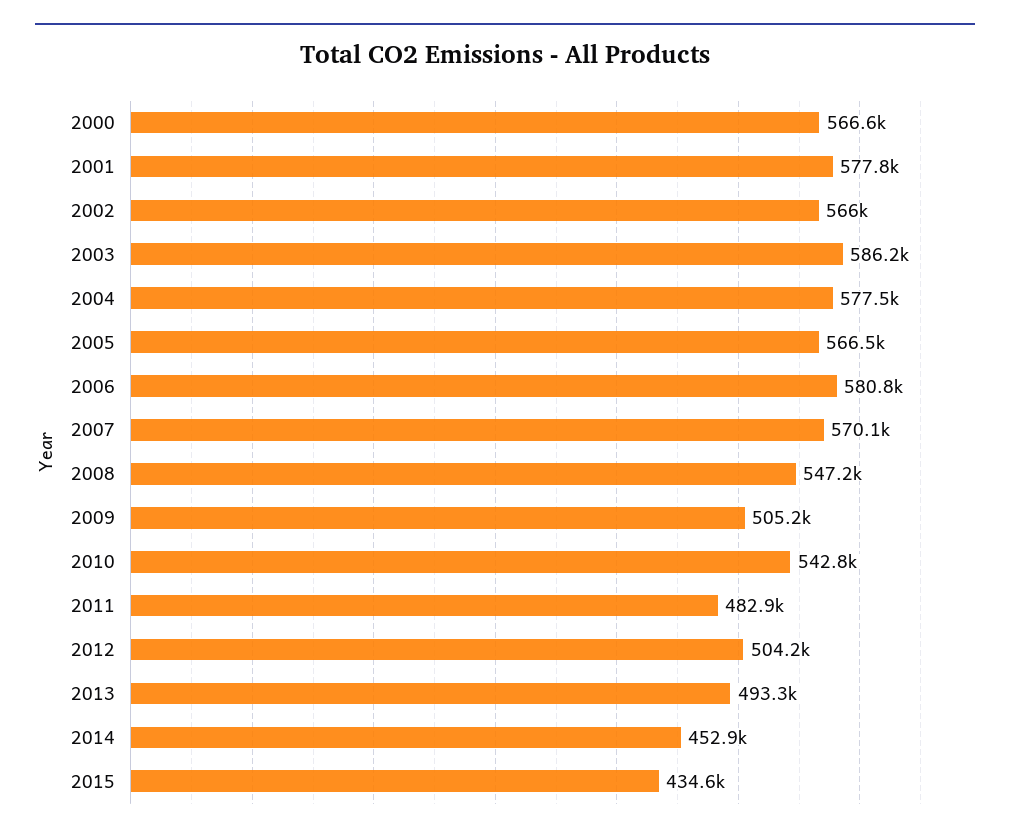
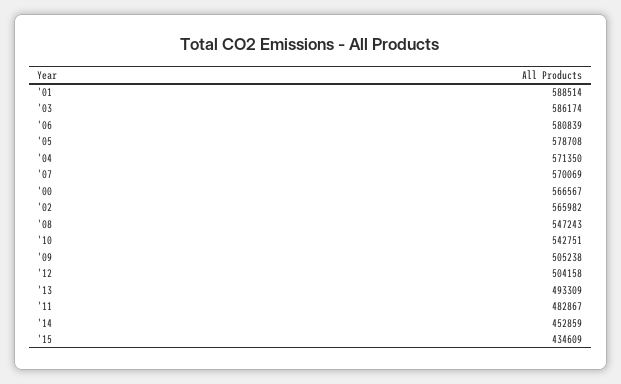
2001: 577800 -> 588514
2004: 577500 -> 571350
2005: 566500 -> 578708

